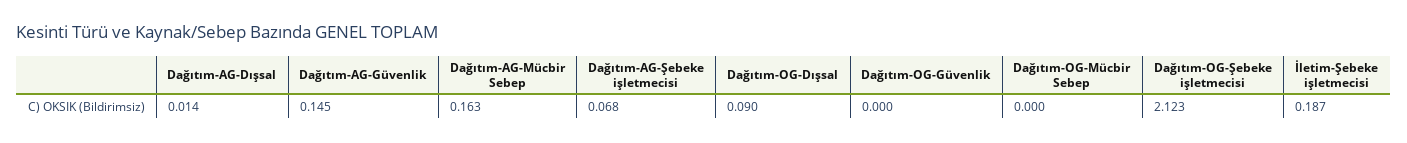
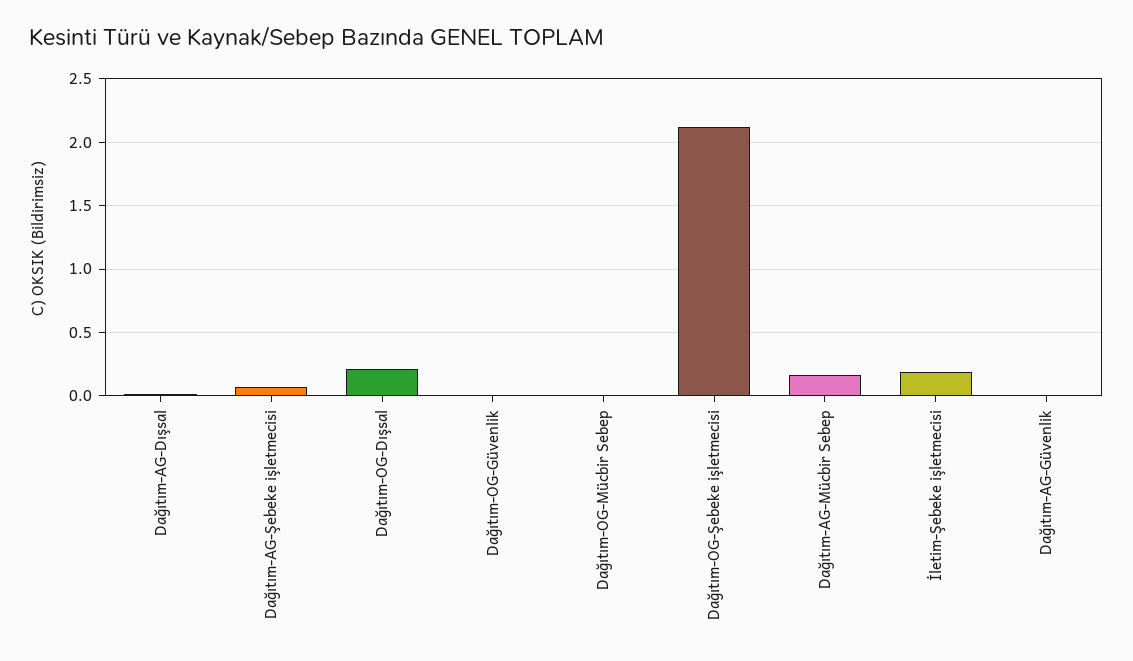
Dağıtım-AG-Güvenlik: 0.145 -> 0
Dağıtım-OG-Dışsal: 0.09 -> 0.2

